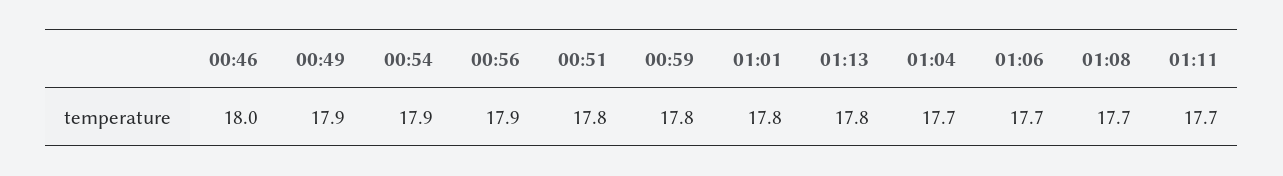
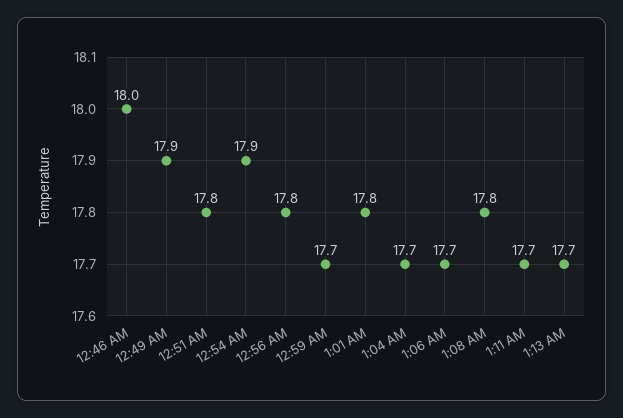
00:56: 17.9 -> 17.8
00:59: 17.8 -> 17.7
01:13: 17.8 -> 17.7
01:08: 17.7 -> 17.8

